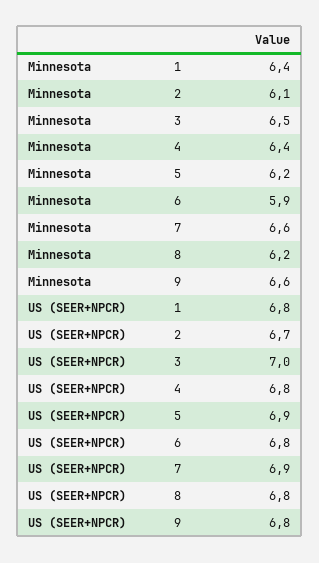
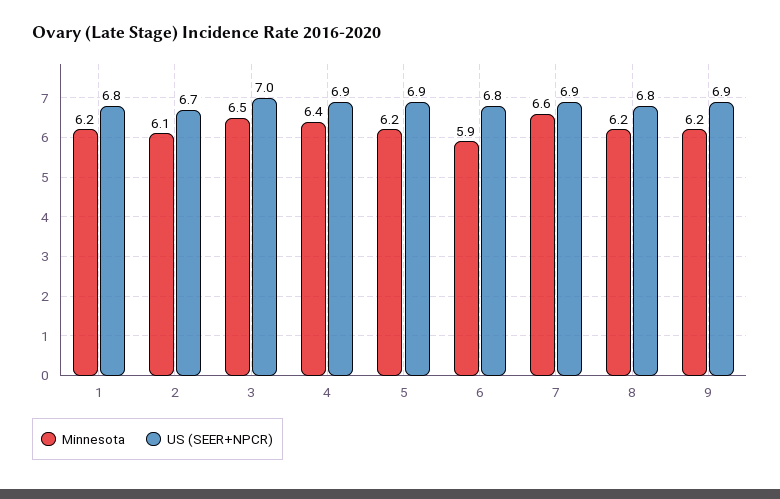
Minnesota, 1: 6.4 -> 6.2
Minnesota, 9: 6.6 -> 6.2
US (SEER+NPCR), 4: 6.8 -> 6.9
US (SEER+NPCR), 9: 6.8 -> 6.9

